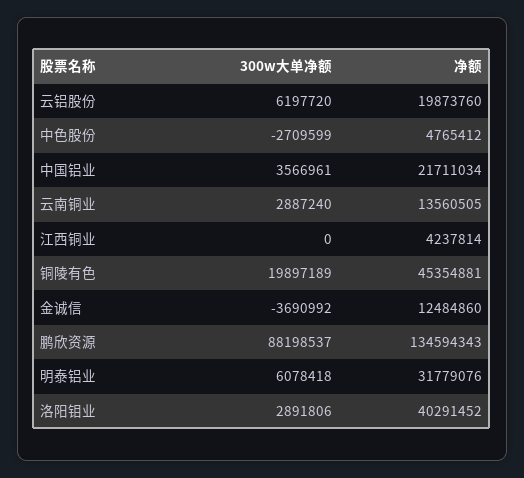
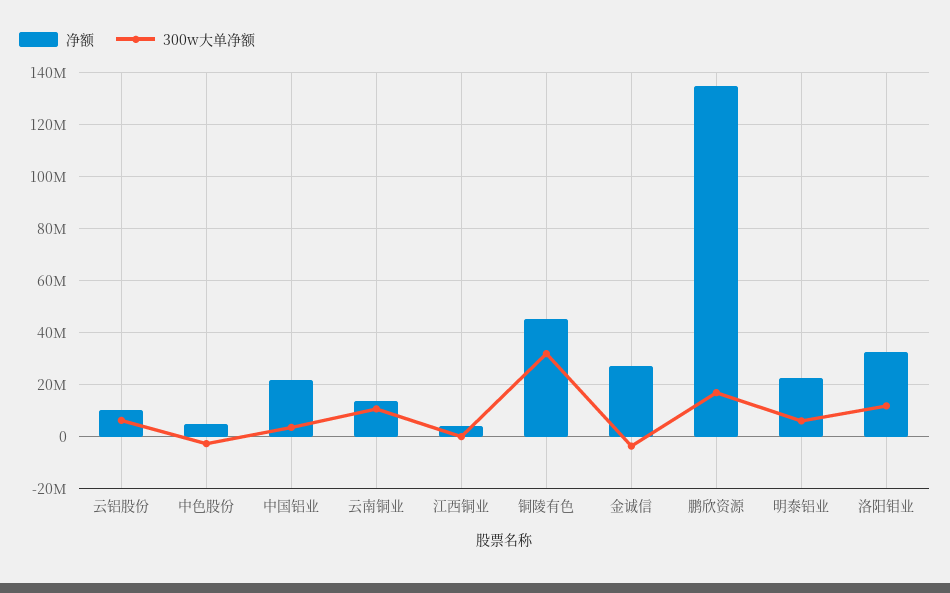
净额, 云铝股份: 19873760 -> 10000000
300w大单净额, 云南铜业: 2887240 -> 10000000
300w大单净额, 铜陵有色: 19897189 -> 32500000
净额, 金诚信: 12484860 -> 27500000
300w大单净额, 鹏欣资源: 88198537 -> 17500000
净额, 明泰铝业: 31779076 -> 22500000
300w大单净额, 洛阳钼业: 2891806 -> 12500000
净额, 洛阳钼业: 40291452 -> 32500000

